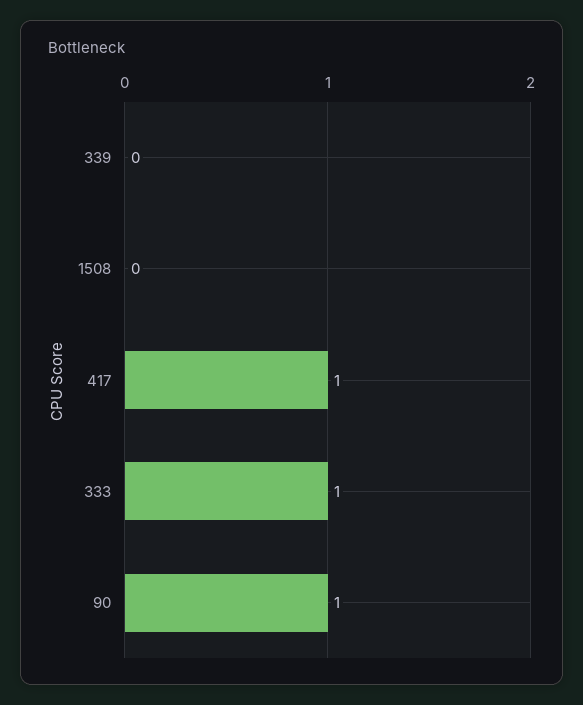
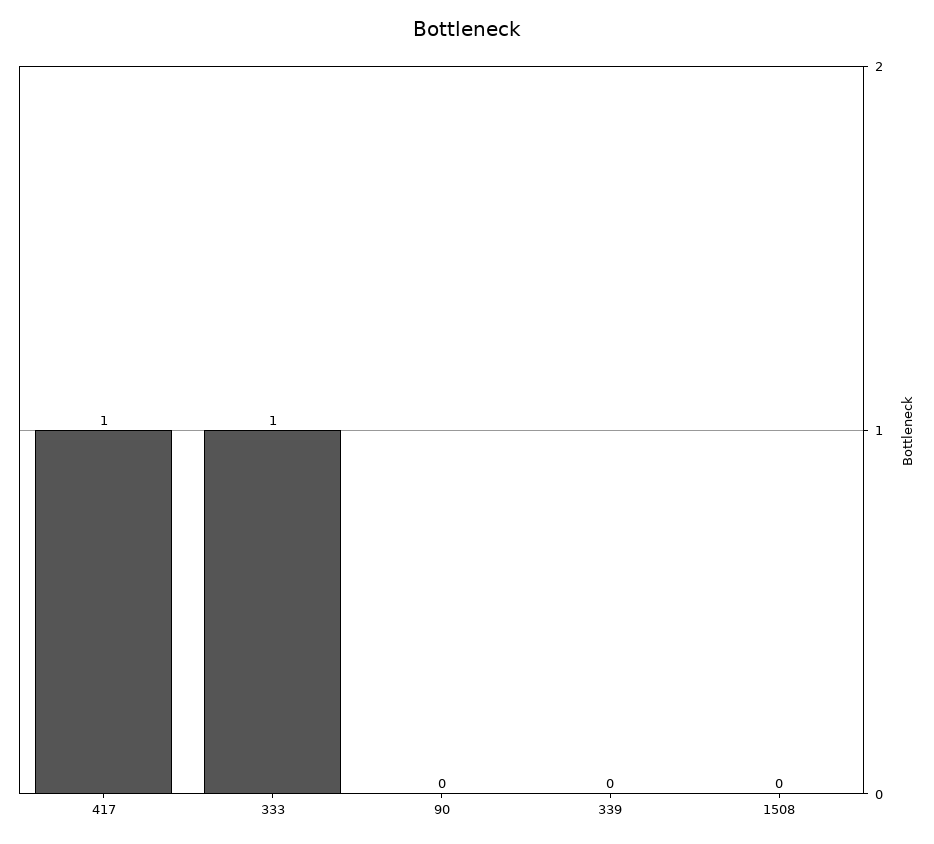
90: 1 -> 0

